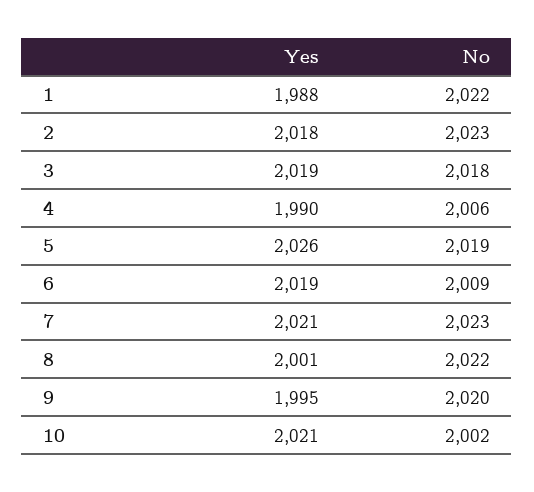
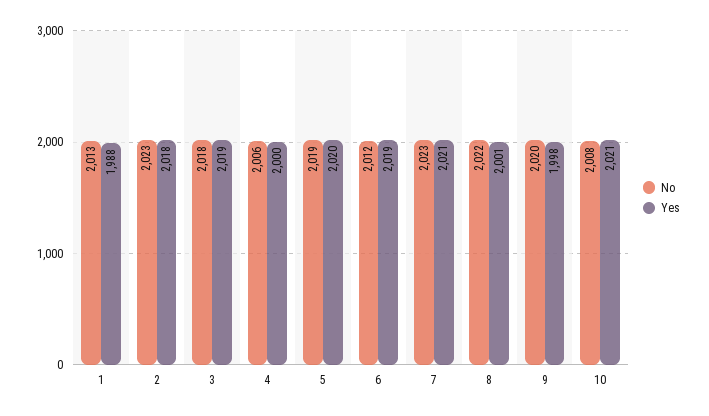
No, 1: 2022 -> 2013
Yes, 4: 1990 -> 2000
Yes, 5: 2026 -> 2020
No, 6: 2009 -> 2012
Yes, 9: 1995 -> 1998
No, 10: 2002 -> 2008

